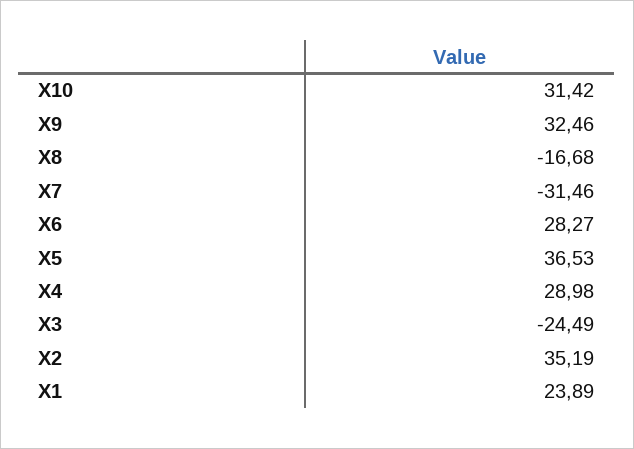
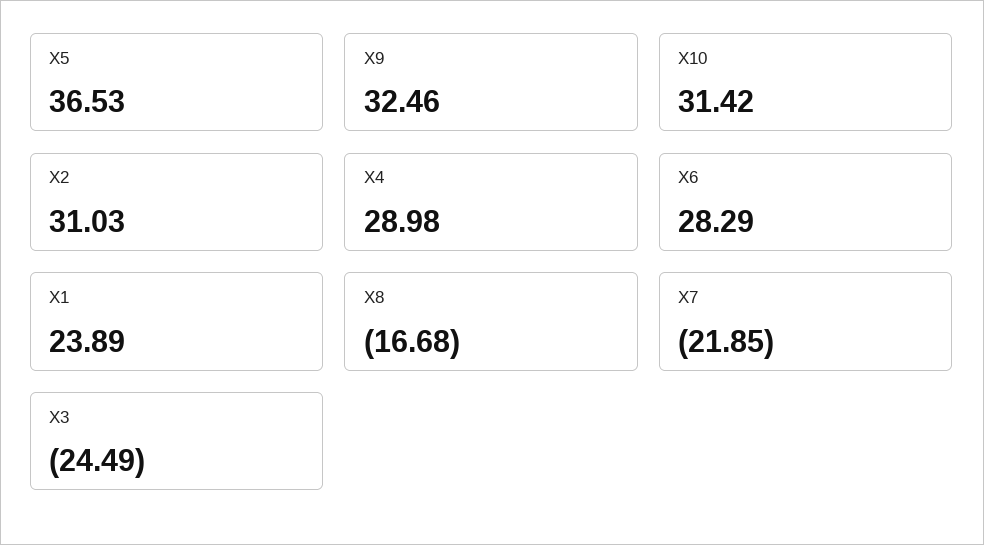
X7: -31.46 -> -21.85
X6: 28.27 -> 28.29
X2: 35.19 -> 31.03

